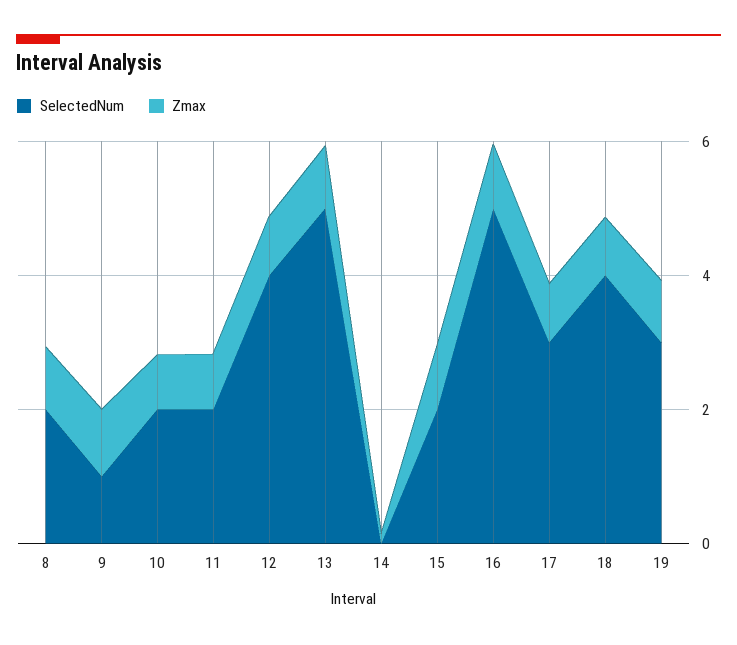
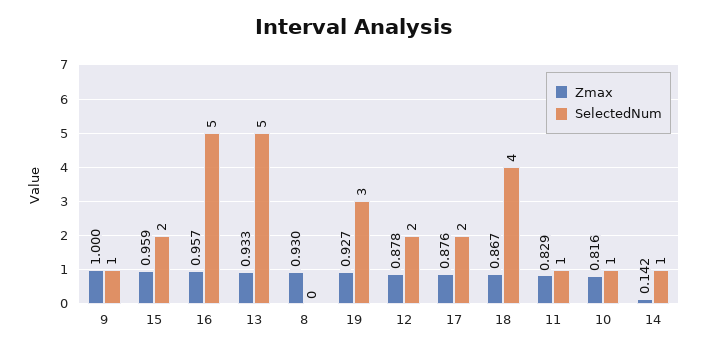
SelectedNum, 8: 2 -> 0
SelectedNum, 10: 2 -> 1
SelectedNum, 11: 2 -> 1
SelectedNum, 12: 4 -> 2
SelectedNum, 14: 0 -> 1
SelectedNum, 17: 3 -> 2

